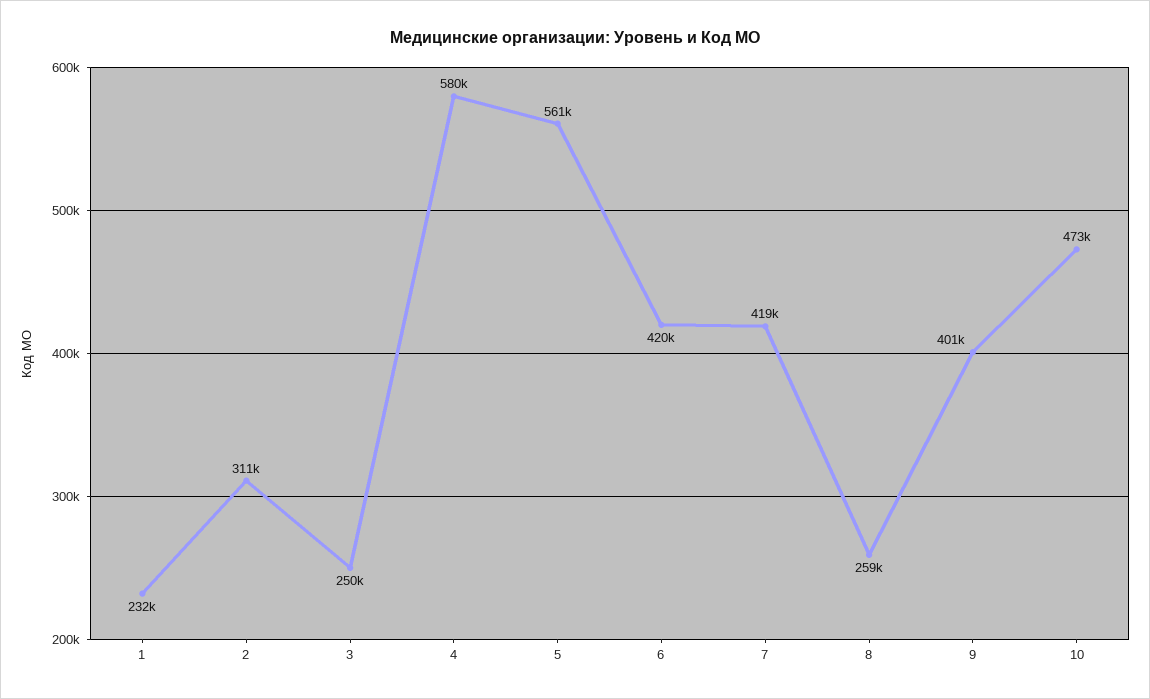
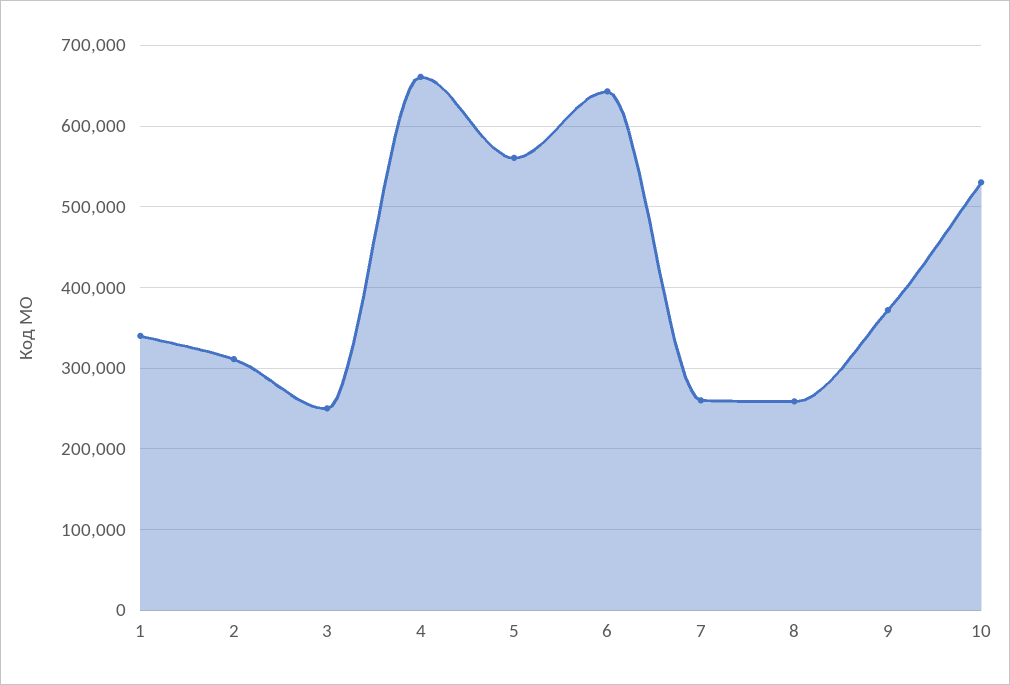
1: 232000 -> 340000
4: 580000 -> 660000
6: 420000 -> 640000
7: 419000 -> 260000
9: 401000 -> 370000
10: 473000 -> 530000

